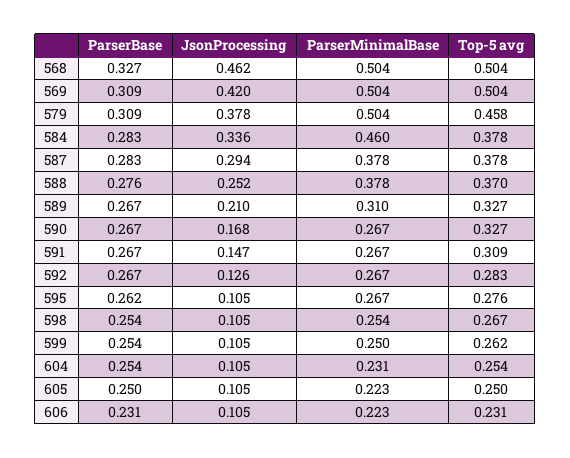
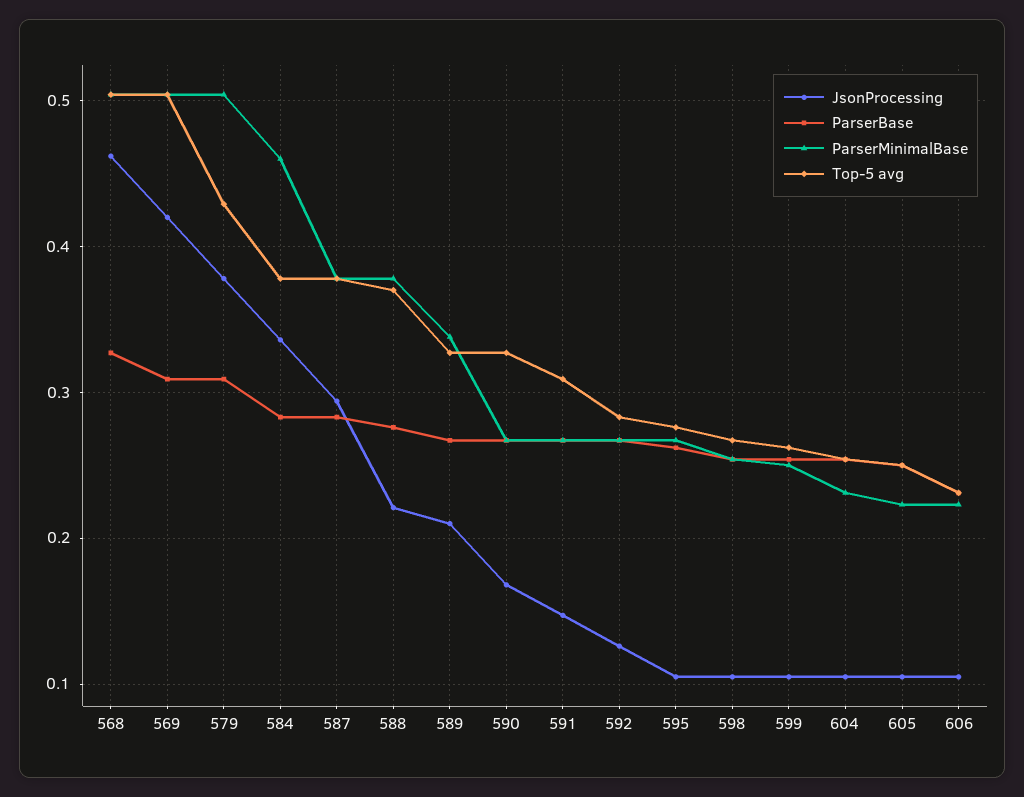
Top-5 avg, 579: 0.458 -> 0.43
JsonProcessing, 588: 0.252 -> 0.22
ParserMinimalBase, 589: 0.31 -> 0.34

